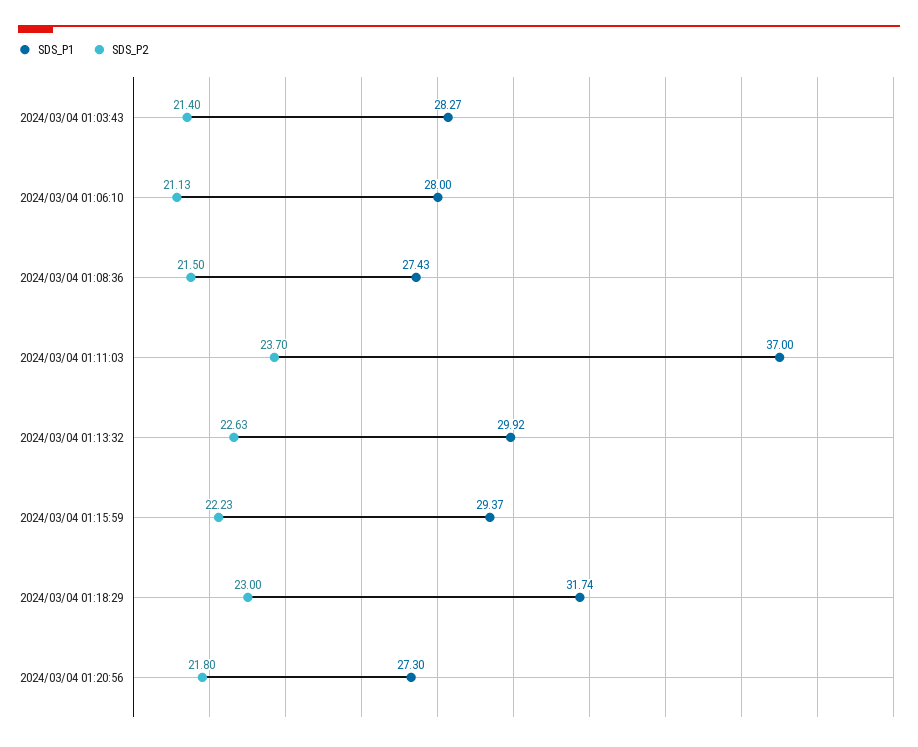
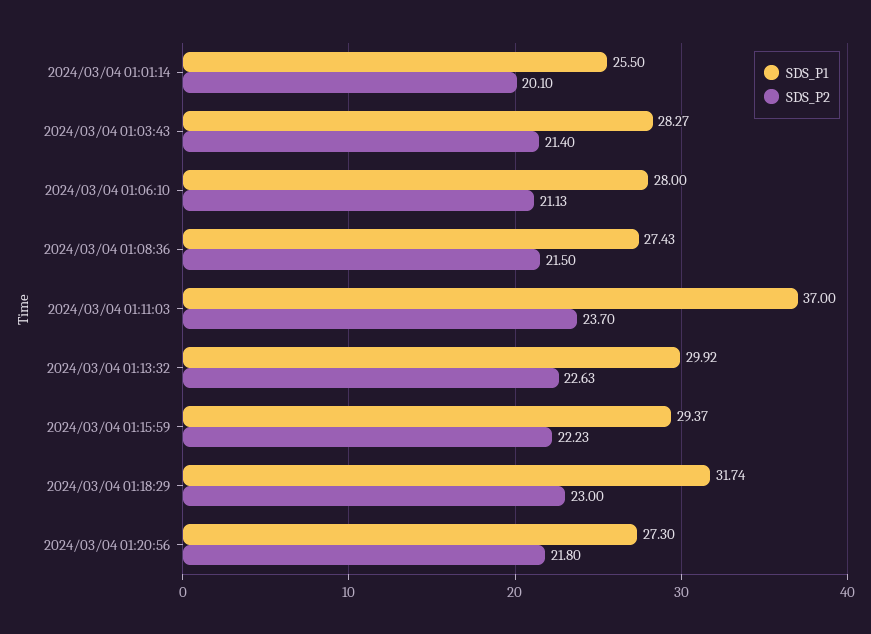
SDS_P1, 2024/03/04 01:01:14: none -> 25.5
SDS_P2, 2024/03/04 01:01:14: none -> 20.1

